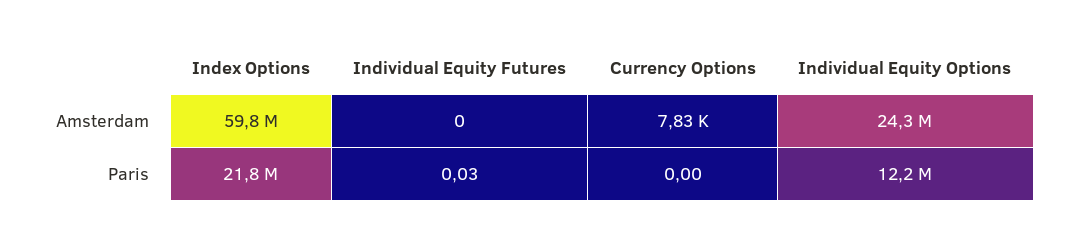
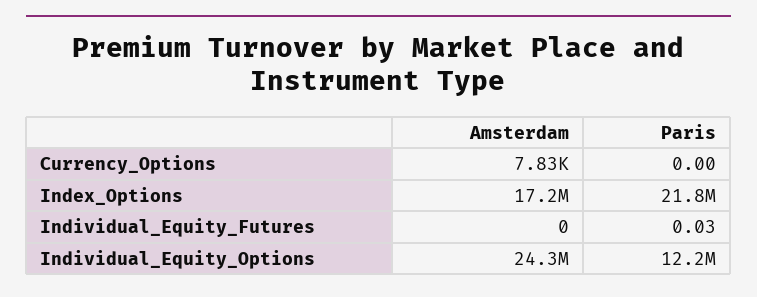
Index Options, Amsterdam: 59800000 -> 17200000

